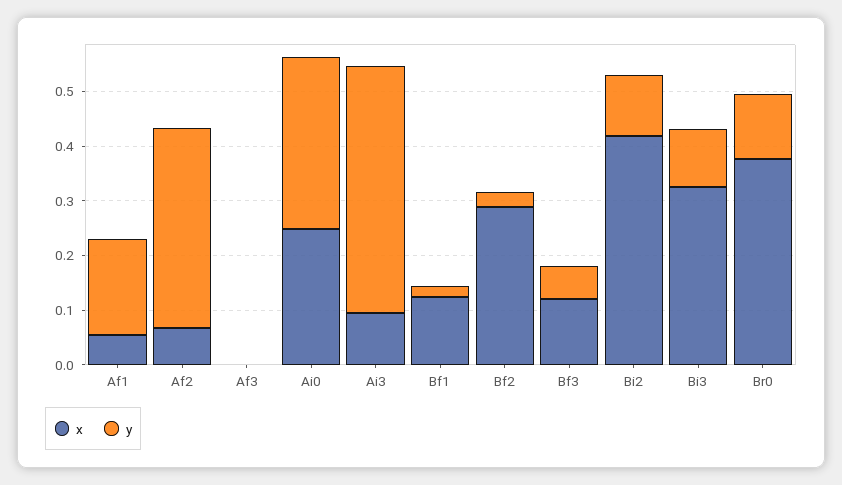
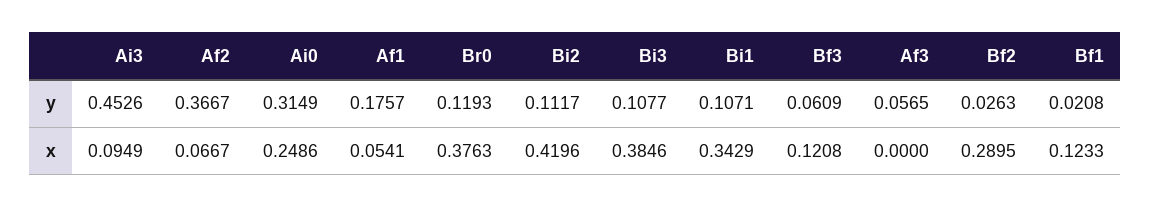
y, Af3: 0 -> 0.0565
x, Bi3: 0.32 -> 0.3846
y, Bi1: none -> 0.1071
x, Bi1: none -> 0.3429

